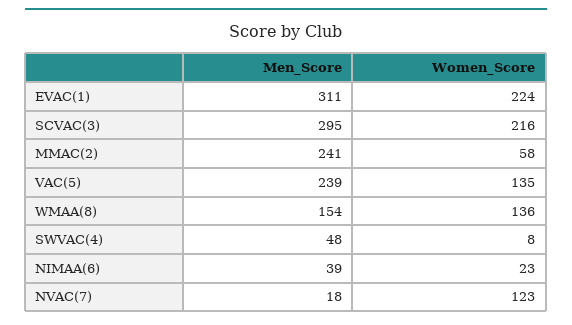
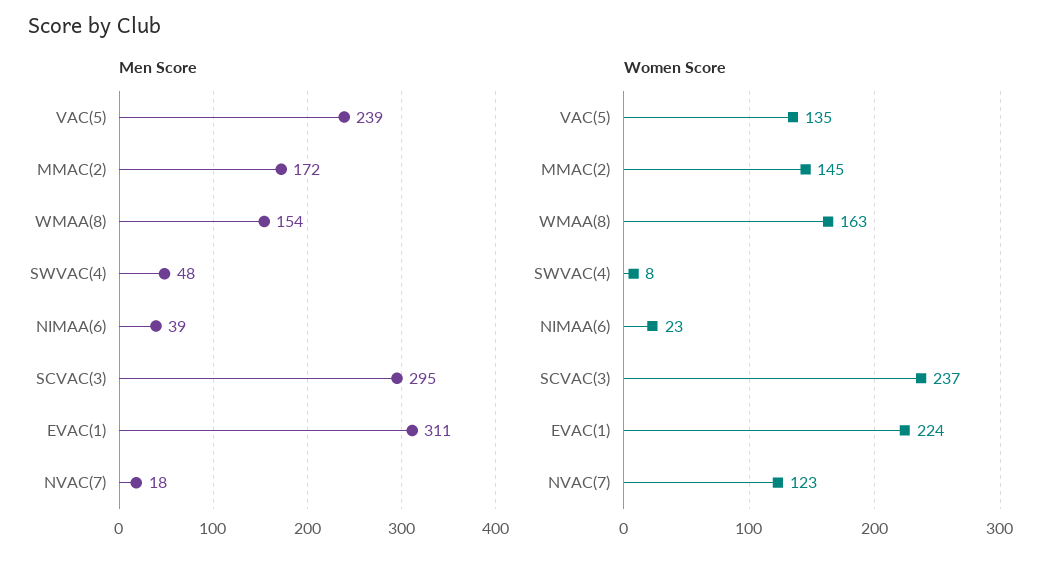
Women_Score, SCVAC(3): 216 -> 237
Men_Score, MMAC(2): 241 -> 172
Women_Score, MMAC(2): 58 -> 145
Women_Score, WMAA(8): 136 -> 163

